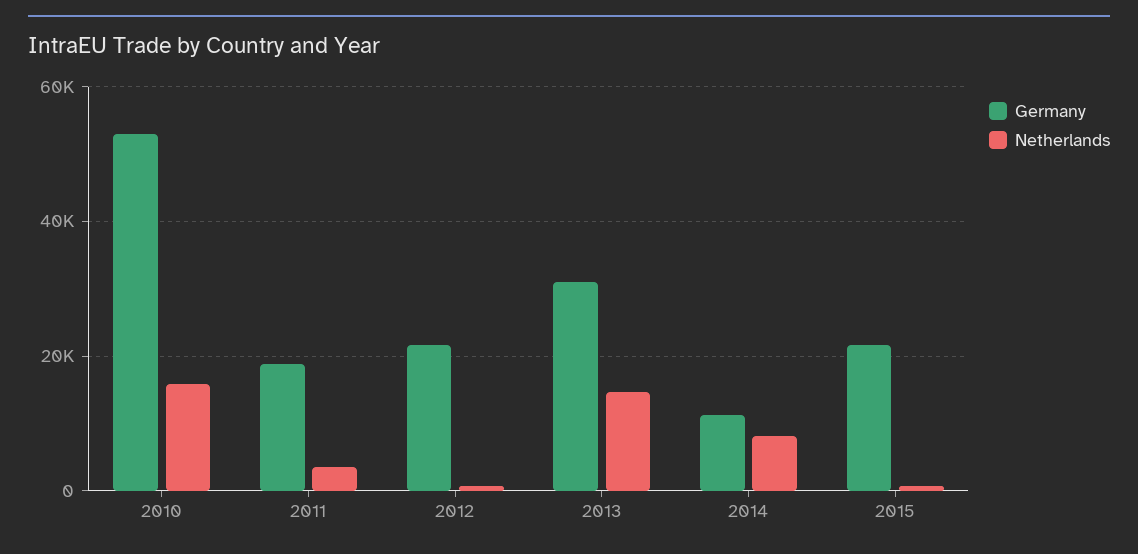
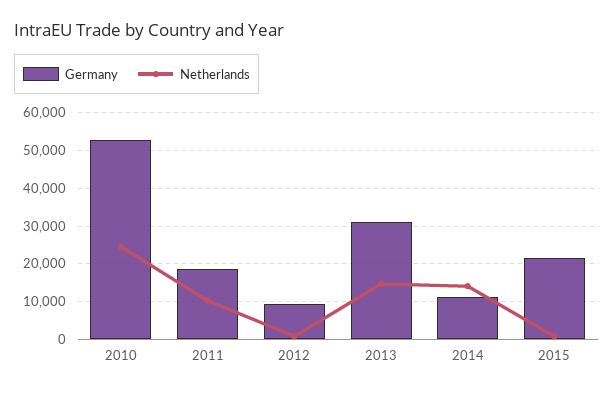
Netherlands, 2010: 16000 -> 24000
Netherlands, 2011: 4000 -> 10000
Germany, 2012: 22000 -> 10000
Netherlands, 2014: 8000 -> 14000

